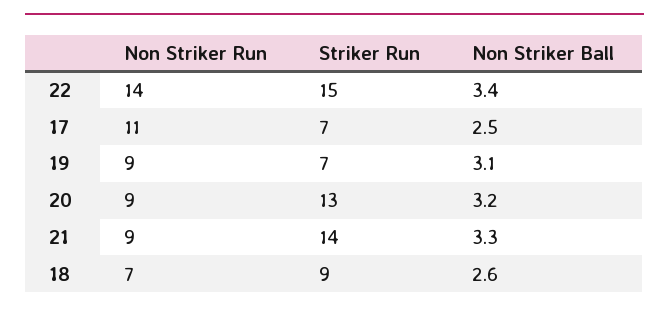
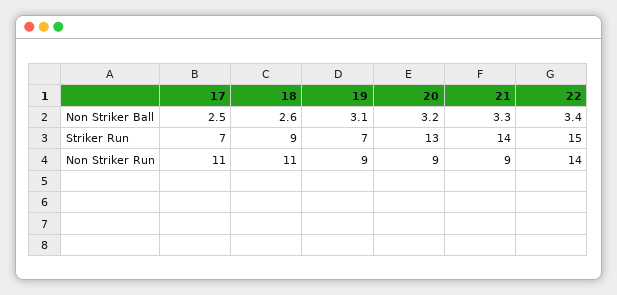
Non Striker Run, 18: 7 -> 11

